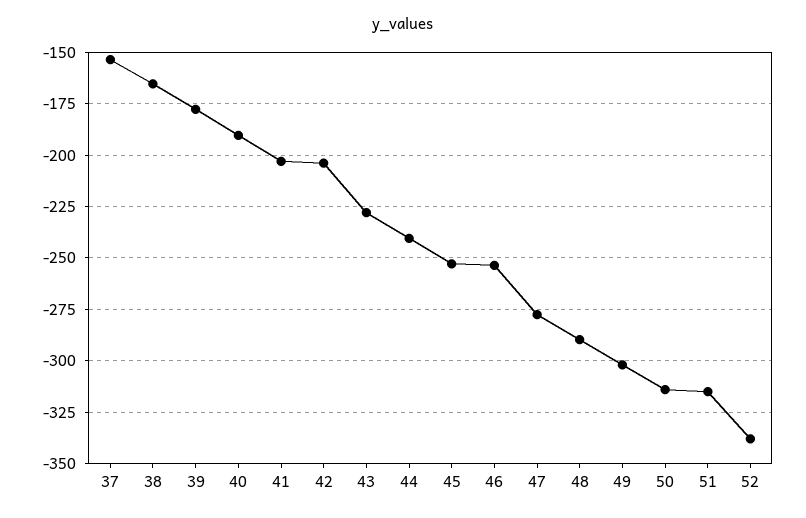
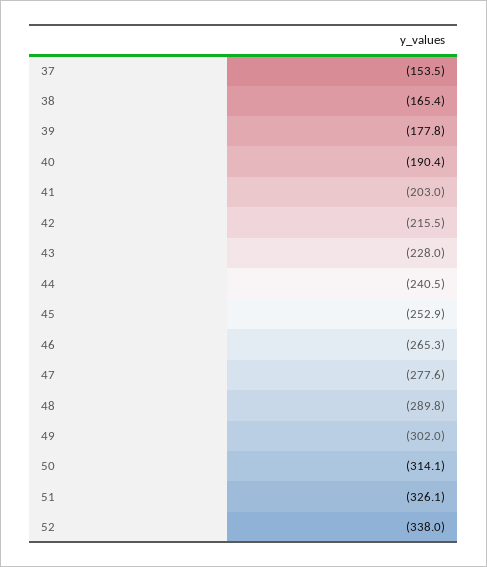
42: -205 -> -215.5
46: -255 -> -265.3
51: -315 -> -326.1

